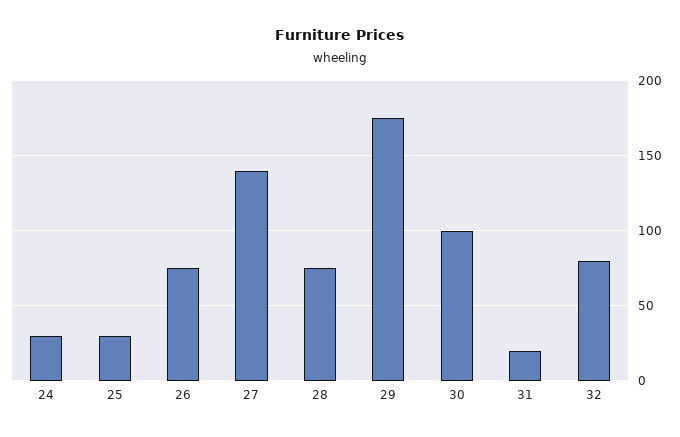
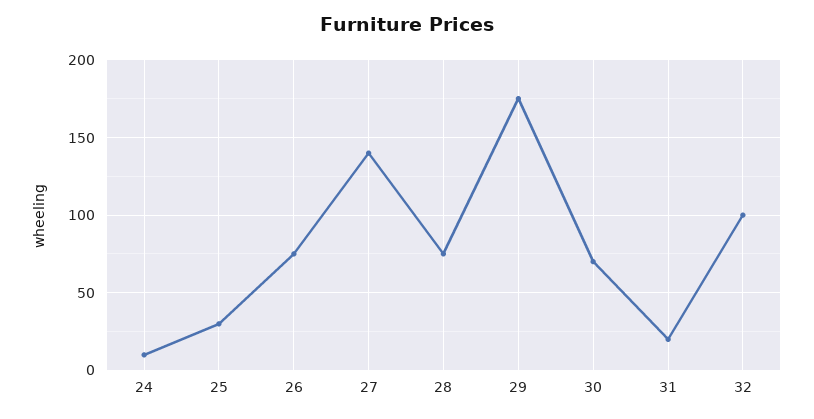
24: 30 -> 10
30: 100 -> 70
32: 80 -> 100

